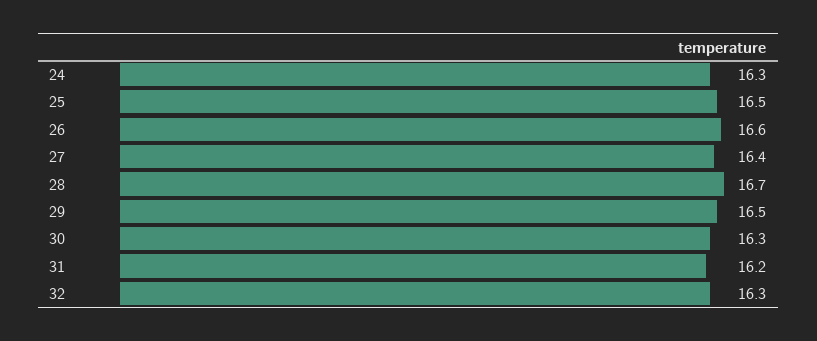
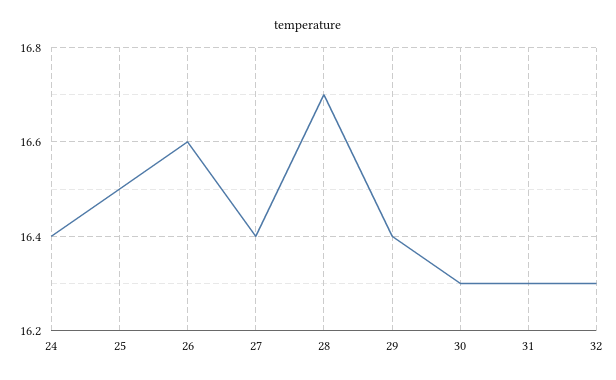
24: 16.3 -> 16.4
29: 16.5 -> 16.4
31: 16.2 -> 16.3

